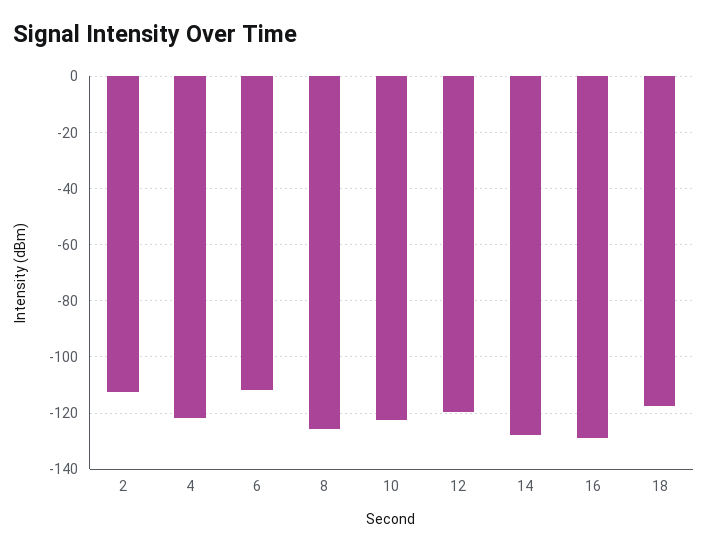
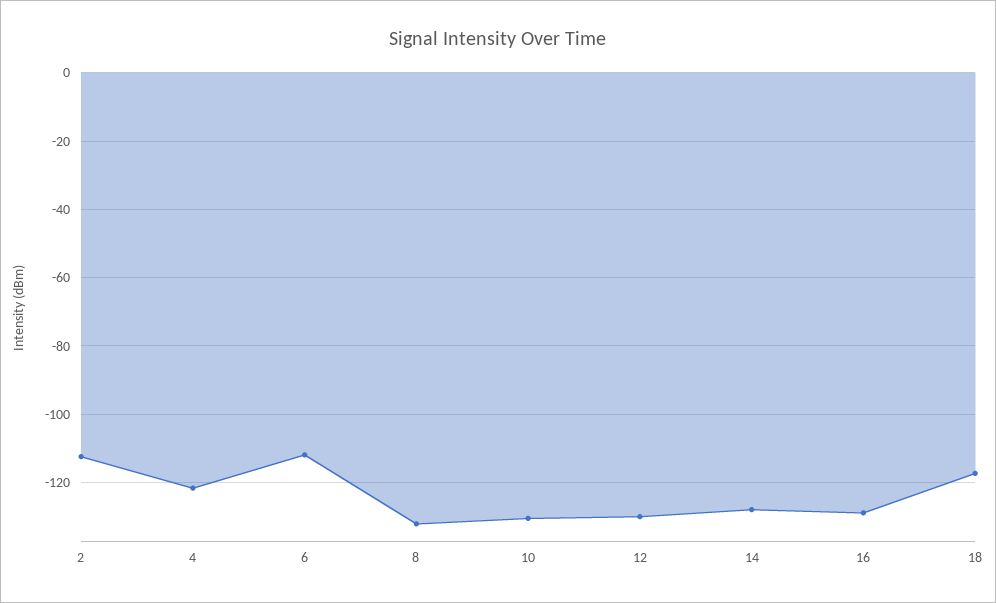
8: -125 -> -132
10: -122.5 -> -130
12: -120 -> -130

